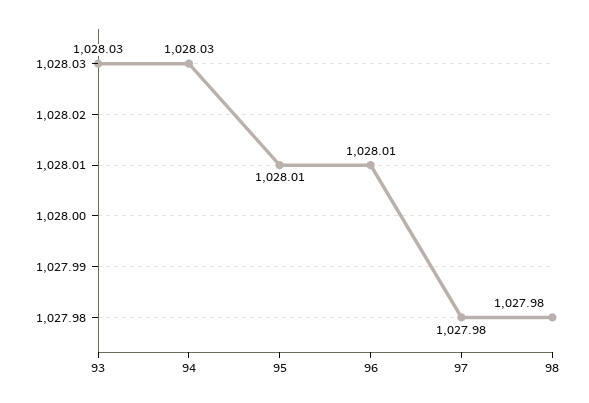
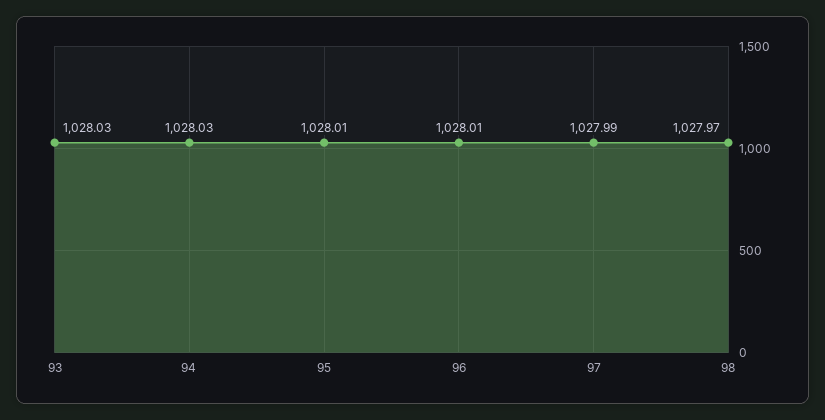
97: 1027.98 -> 1027.99
98: 1027.98 -> 1027.97

